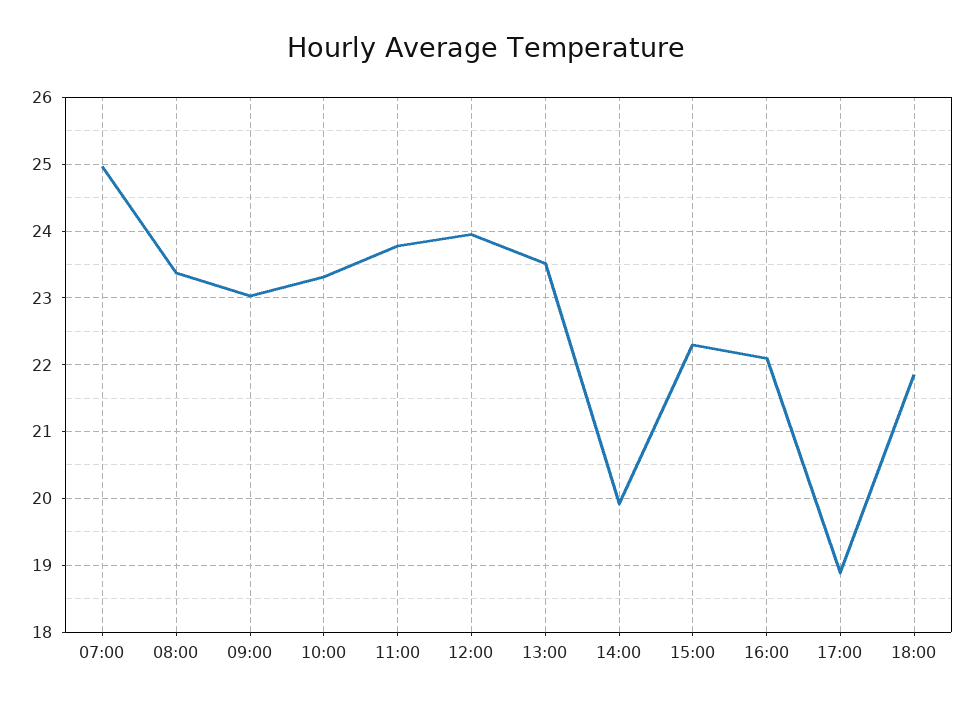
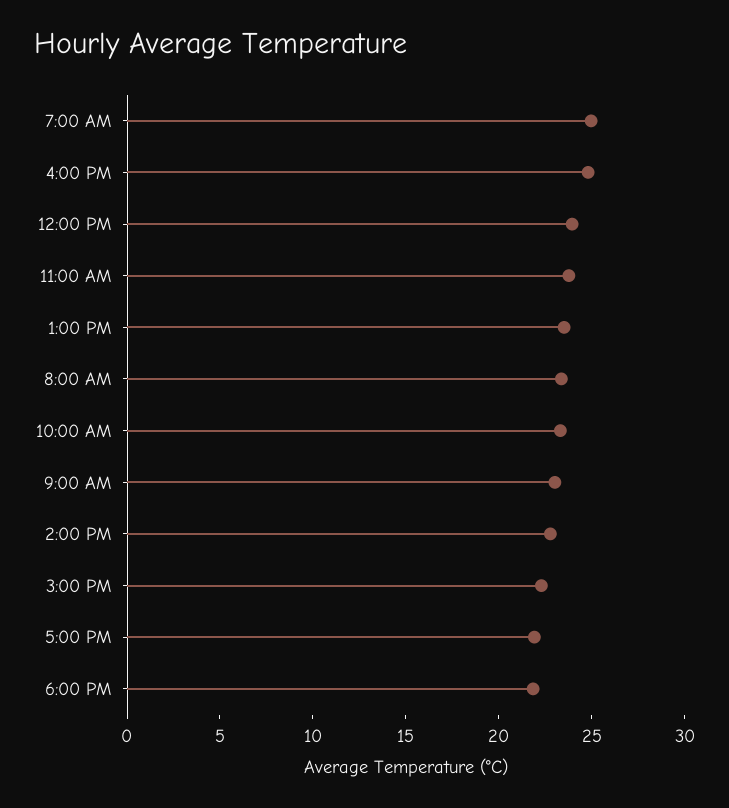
14:00: 19.9 -> 23
16:00: 22.1 -> 25
17:00: 18.9 -> 22

